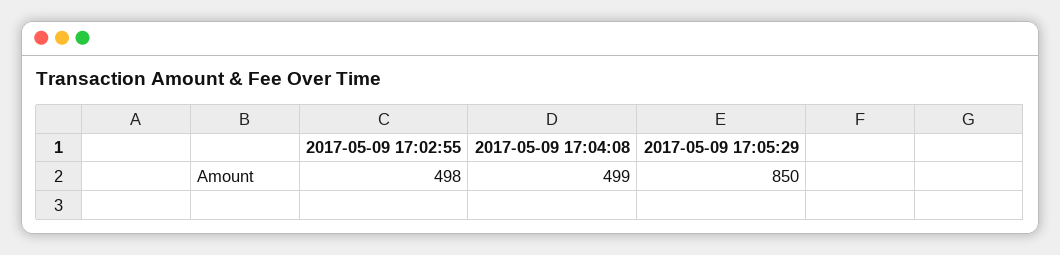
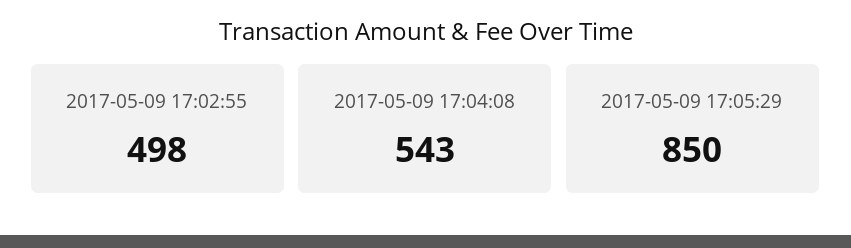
2017-05-09 17:04:08: 499 -> 543

